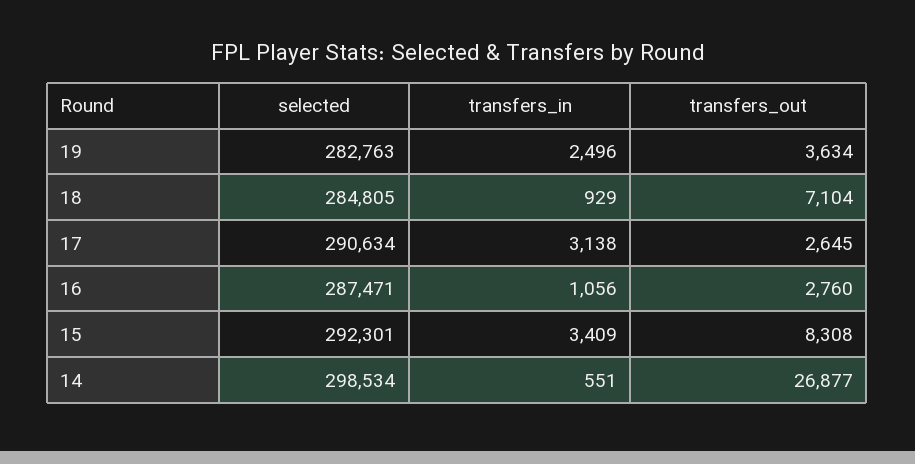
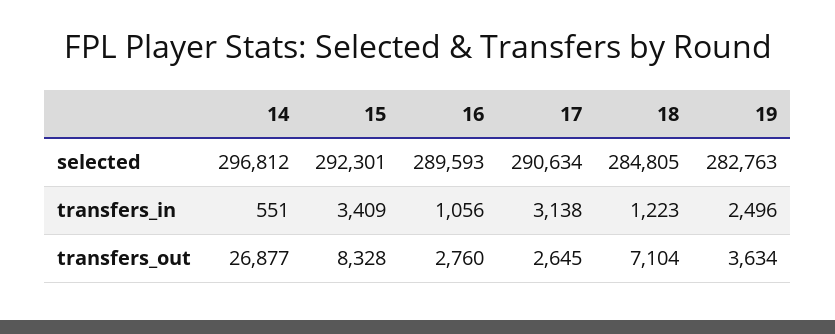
transfers_in, 18: 929 -> 1223
selected, 16: 287471 -> 289593
transfers_out, 15: 8308 -> 8328
selected, 14: 298534 -> 296812

